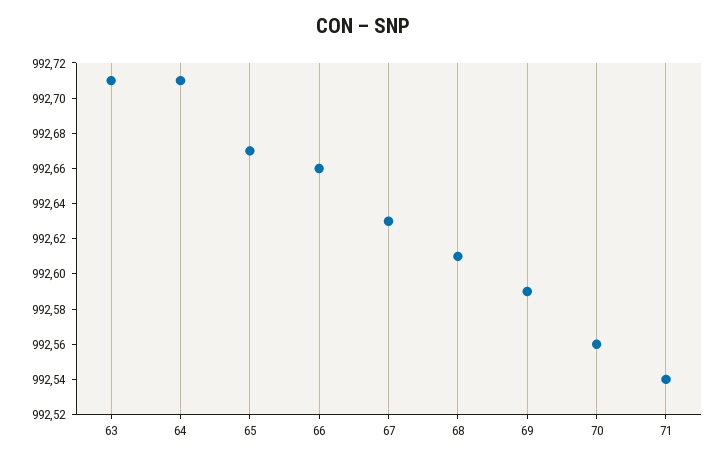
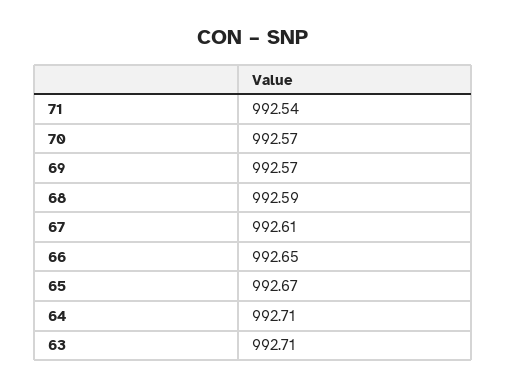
66: 992.66 -> 992.65
67: 992.63 -> 992.61
68: 992.61 -> 992.59
69: 992.59 -> 992.57
70: 992.56 -> 992.57

